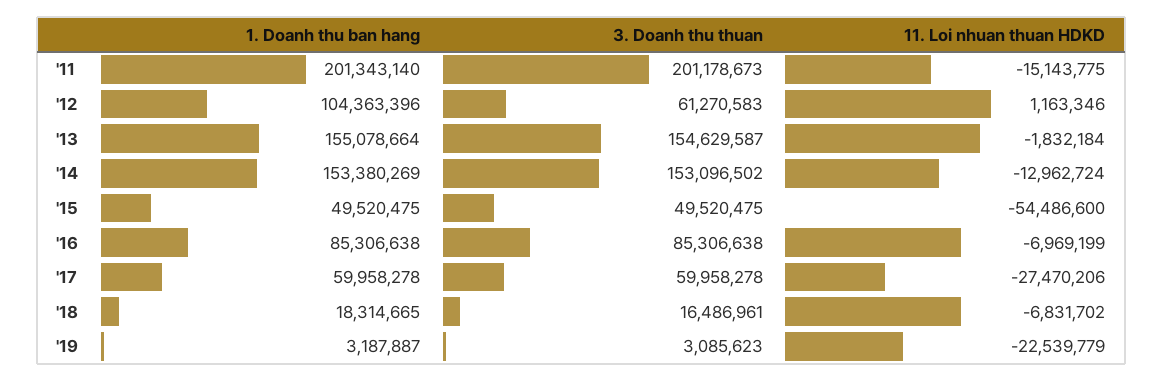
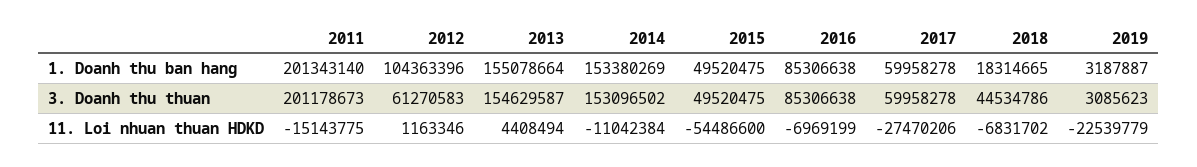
11. Loi nhuan thuan HDKD, '13: -1832184 -> 4408494
11. Loi nhuan thuan HDKD, '14: -12962724 -> -11042384
3. Doanh thu thuan, '18: 16486961 -> 44534786

